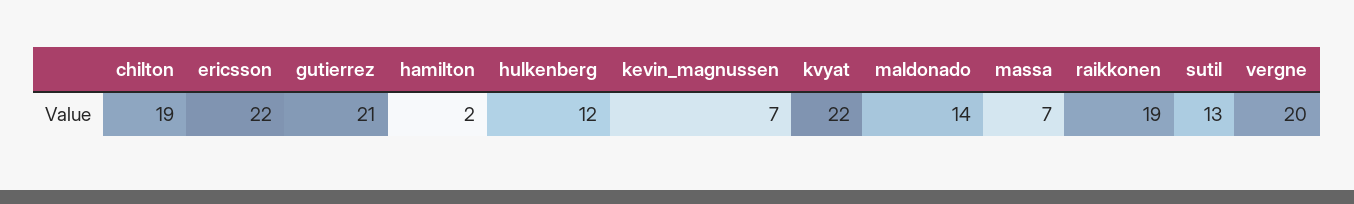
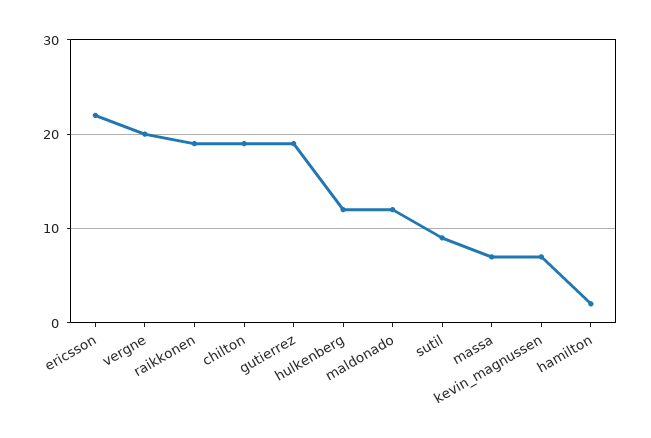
gutierrez: 21 -> 19
kvyat: 22 -> none
maldonado: 14 -> 12
sutil: 13 -> 9

